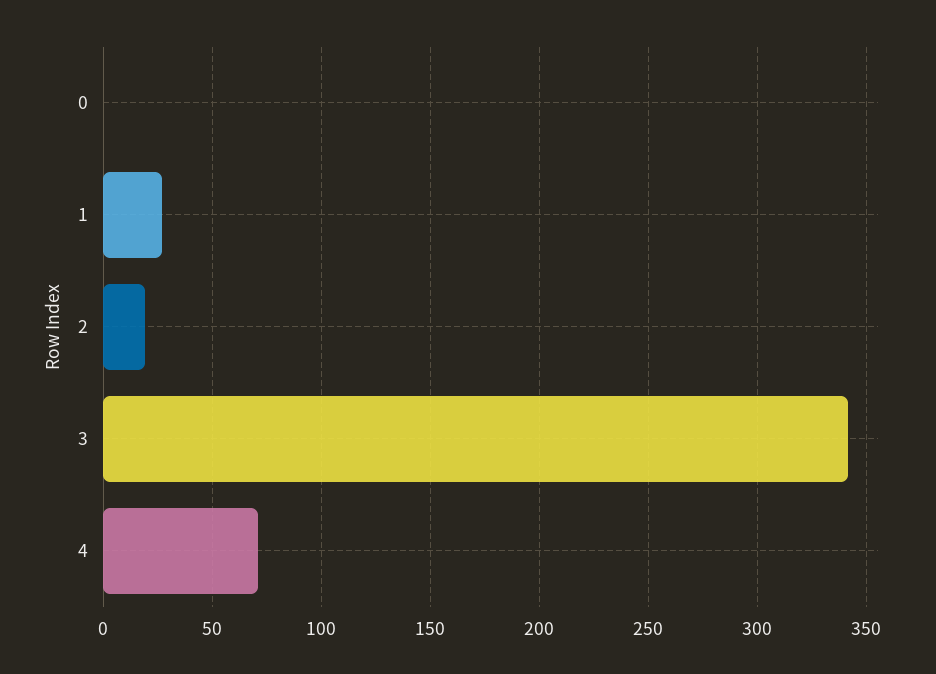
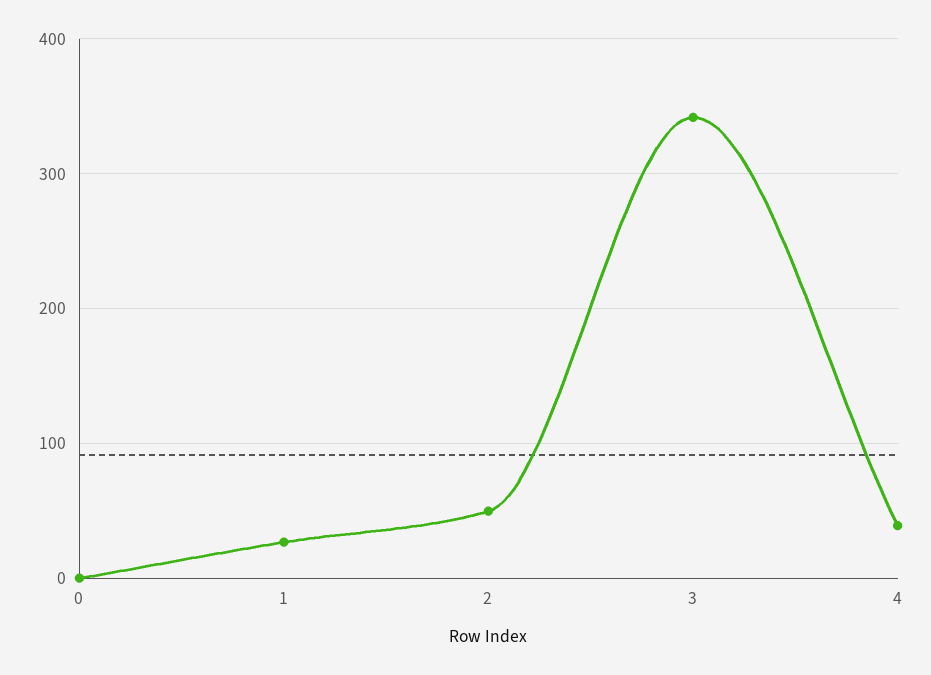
2: 20 -> 50
4: 70 -> 40

